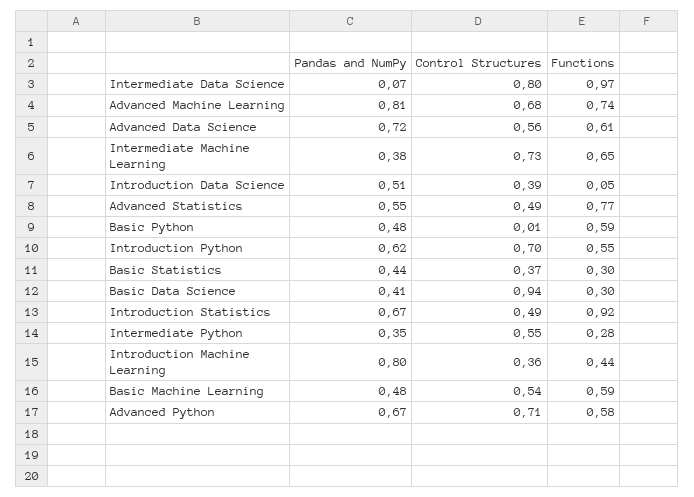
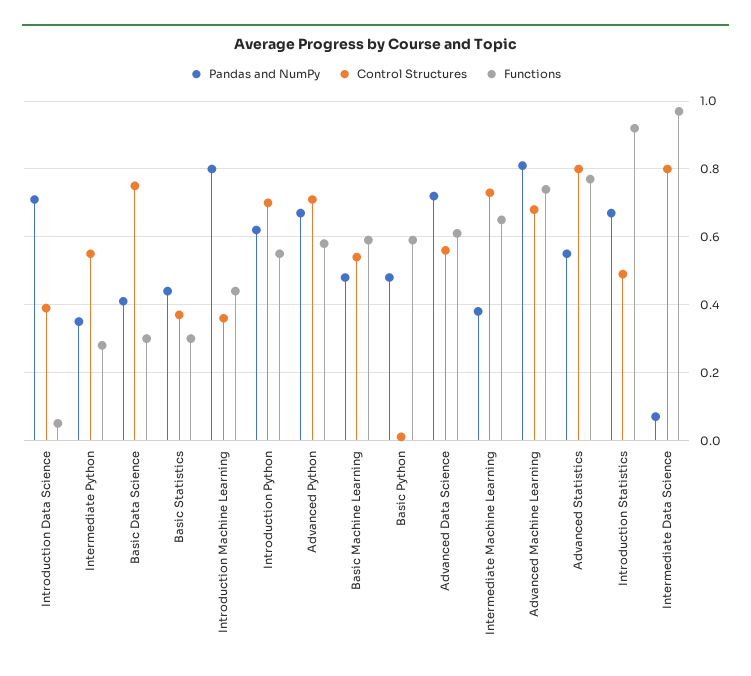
Pandas and NumPy, Introduction Data Science: 0.51 -> 0.7
Control Structures, Advanced Statistics: 0.49 -> 0.8
Control Structures, Basic Data Science: 0.94 -> 0.75

